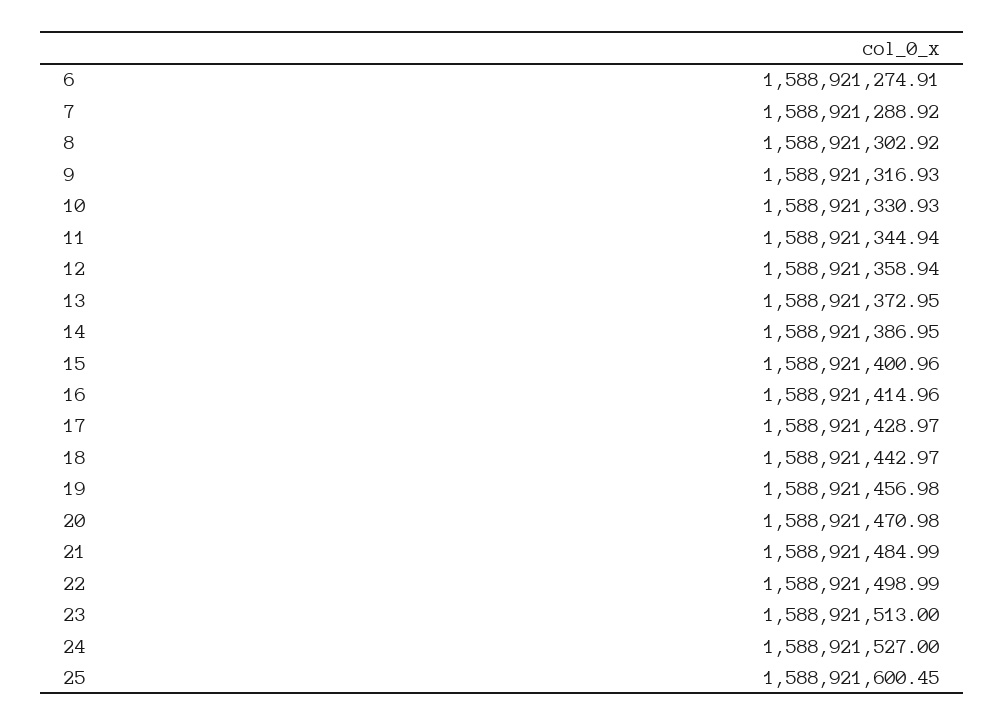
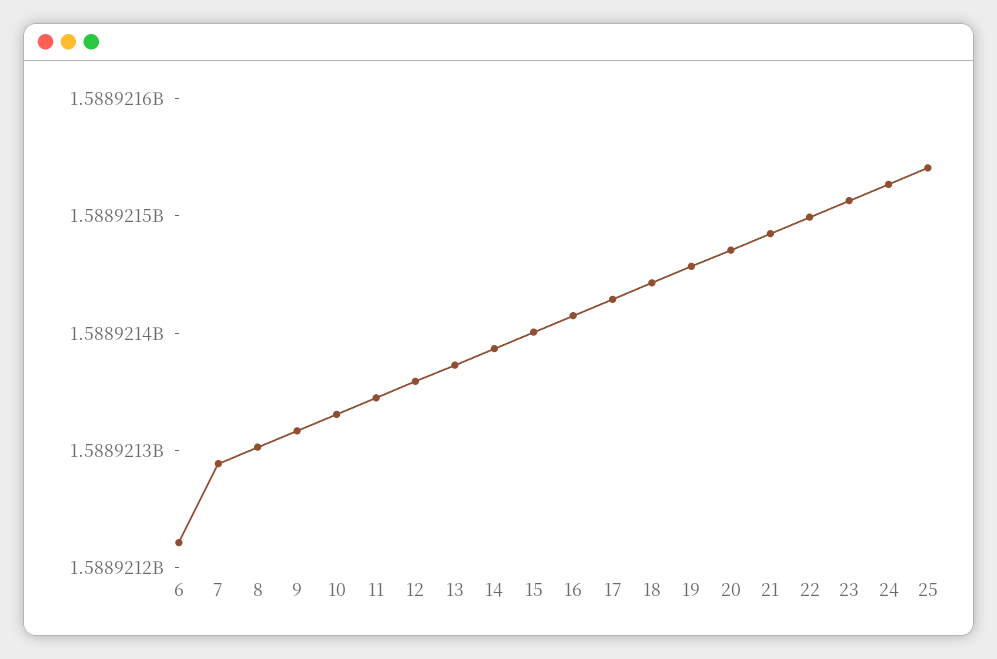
6: 1588921274.91 -> 1588921220
25: 1588921600.45 -> 1588921540

